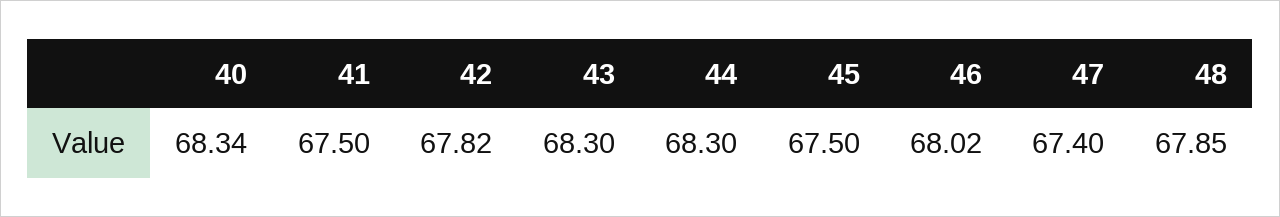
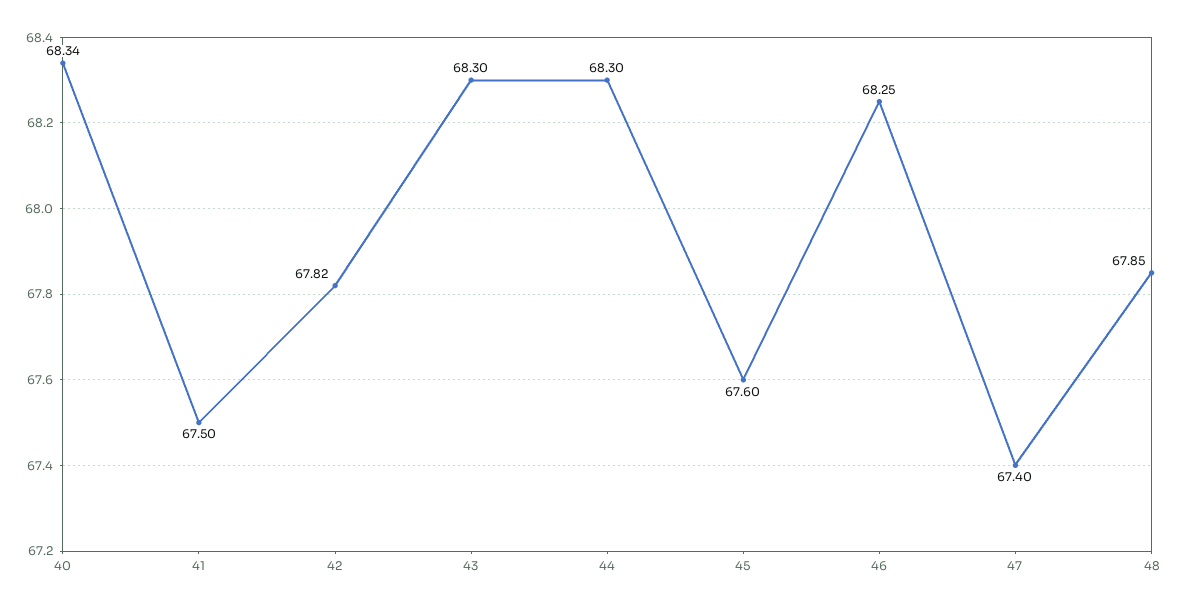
45: 67.5 -> 67.6
46: 68.02 -> 68.25

